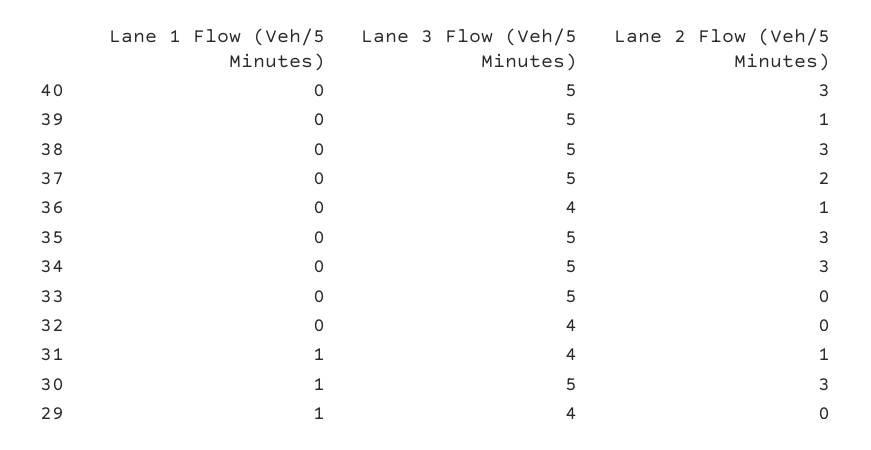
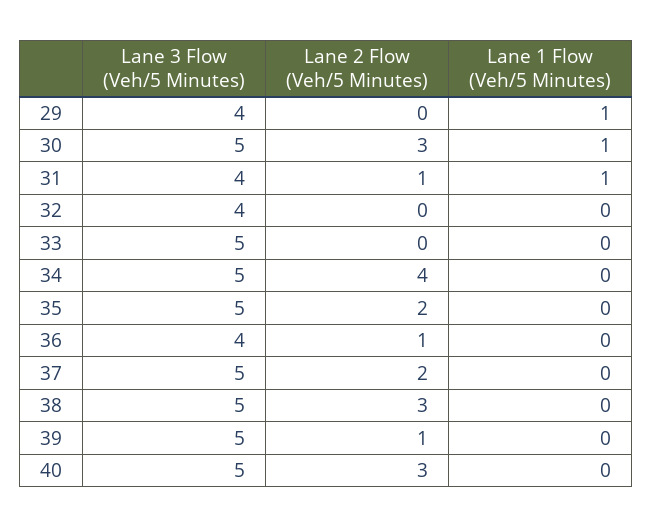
Lane 2 Flow (Veh/5 Minutes), 35: 3 -> 2
Lane 2 Flow (Veh/5 Minutes), 34: 3 -> 4

